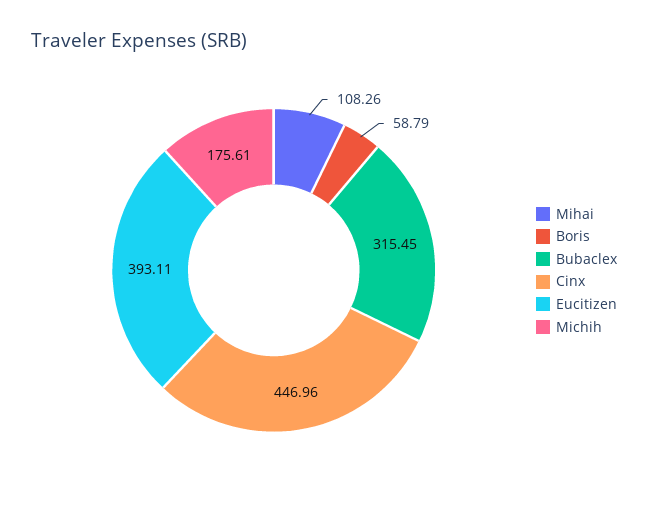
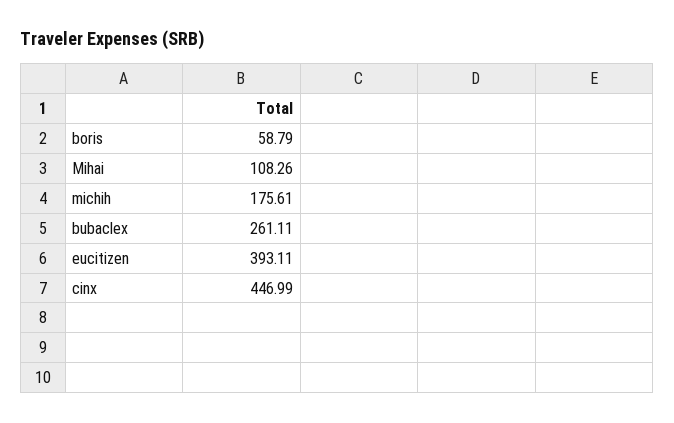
Bubaclex: 315.45 -> 261.11
Cinx: 446.96 -> 446.99

